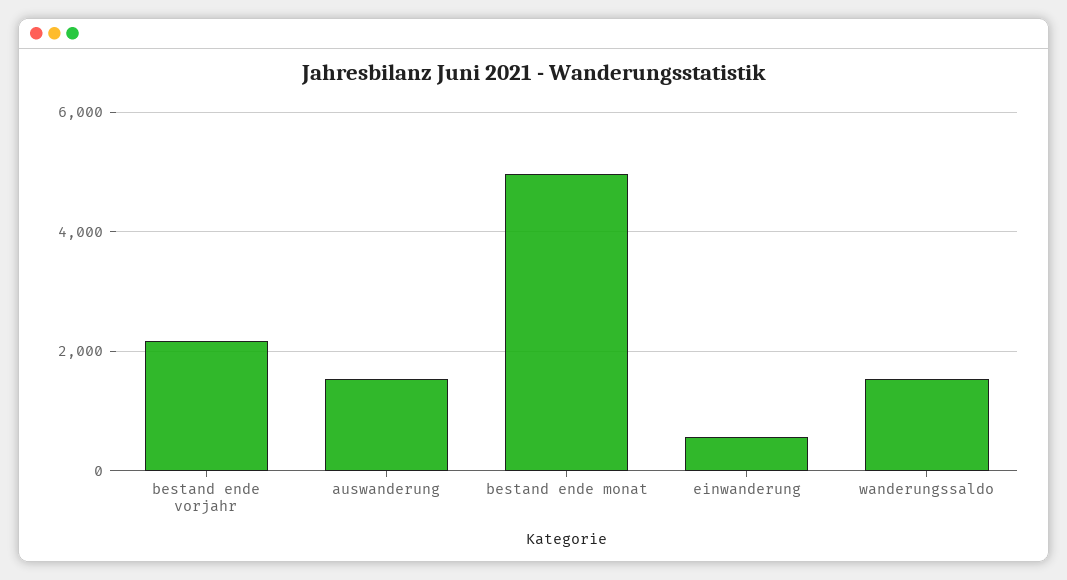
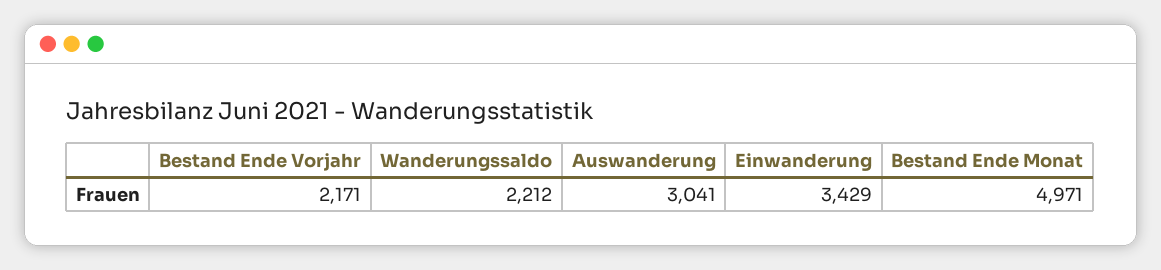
auswanderung: 1600 -> 3041
einwanderung: 600 -> 3429
wanderungssaldo: 1600 -> 2212

